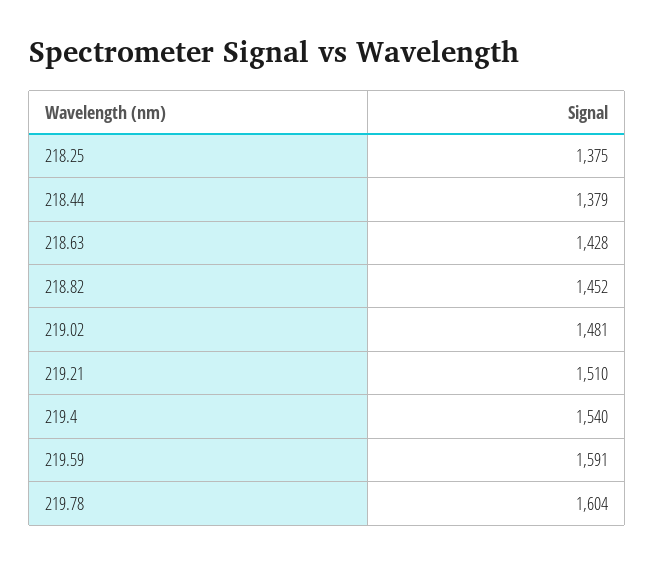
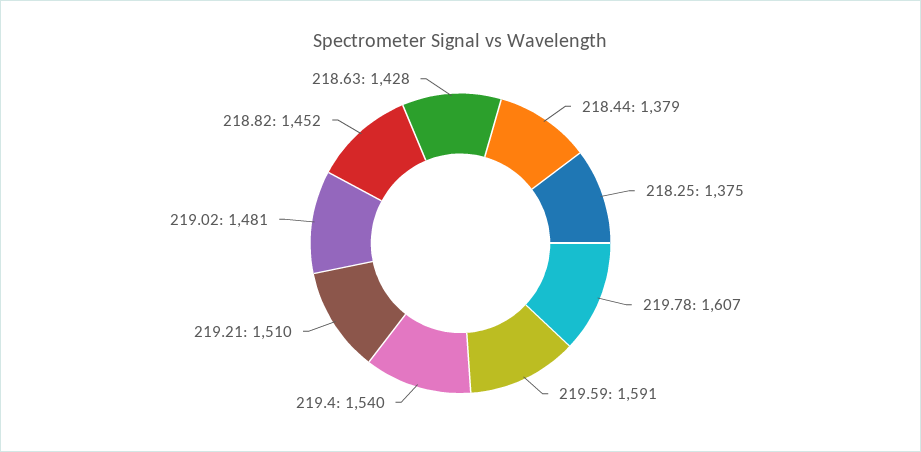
219.78: 1604 -> 1607

